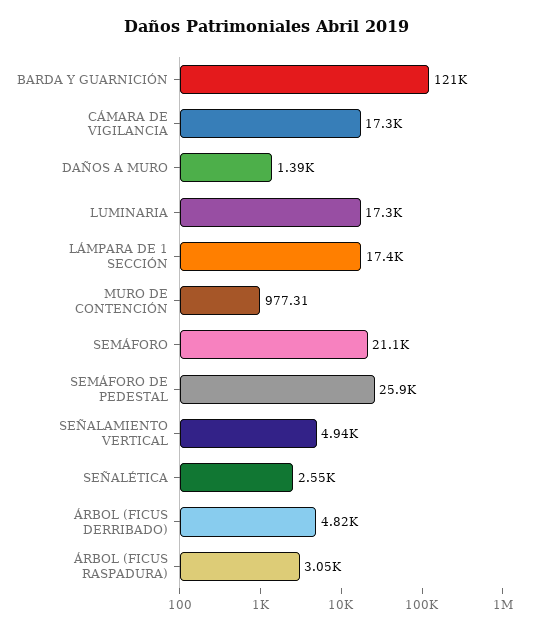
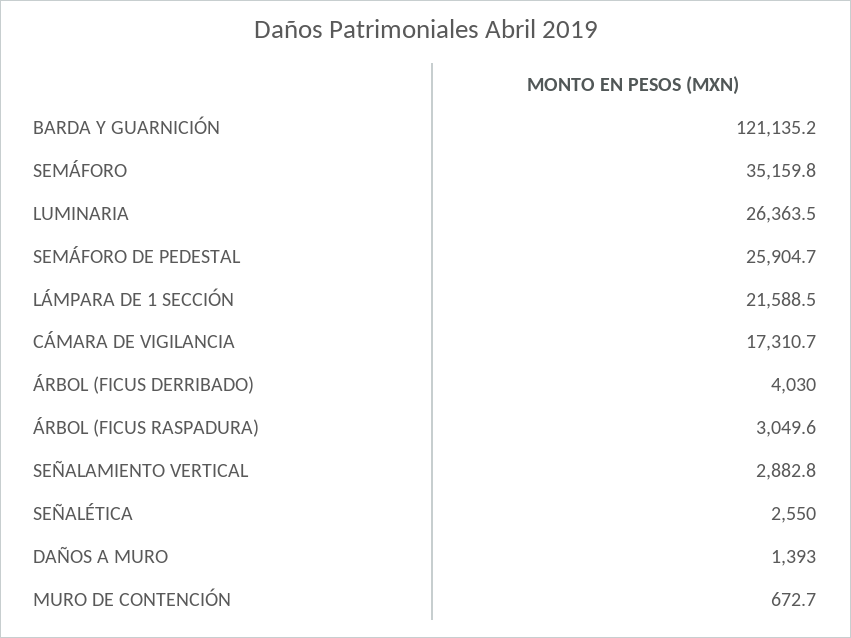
LUMINARIA: 17300 -> 26363.5
LÁMPARA DE 1 SECCIÓN: 17400 -> 21588.5
MURO DE CONTENCIÓN: 977.31 -> 672.7
SEMÁFORO: 21100 -> 35159.8
SEÑALAMIENTO VERTICAL: 4940 -> 2882.8
ÁRBOL (FICUS DERRIBADO): 4820 -> 4030

